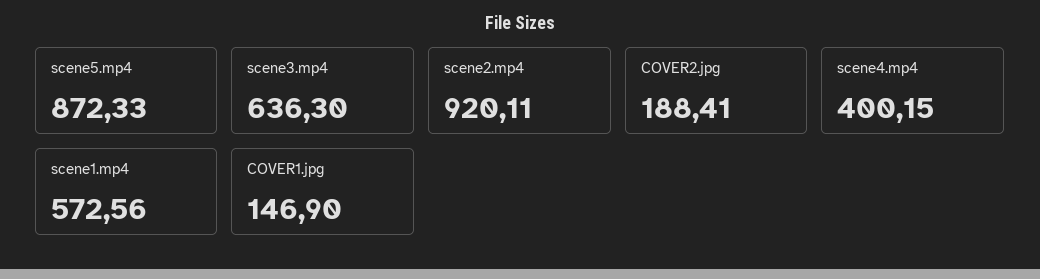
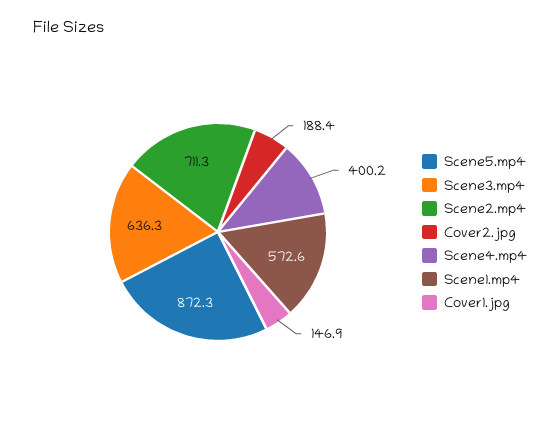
scene2.mp4: 920.11 -> 711.3

